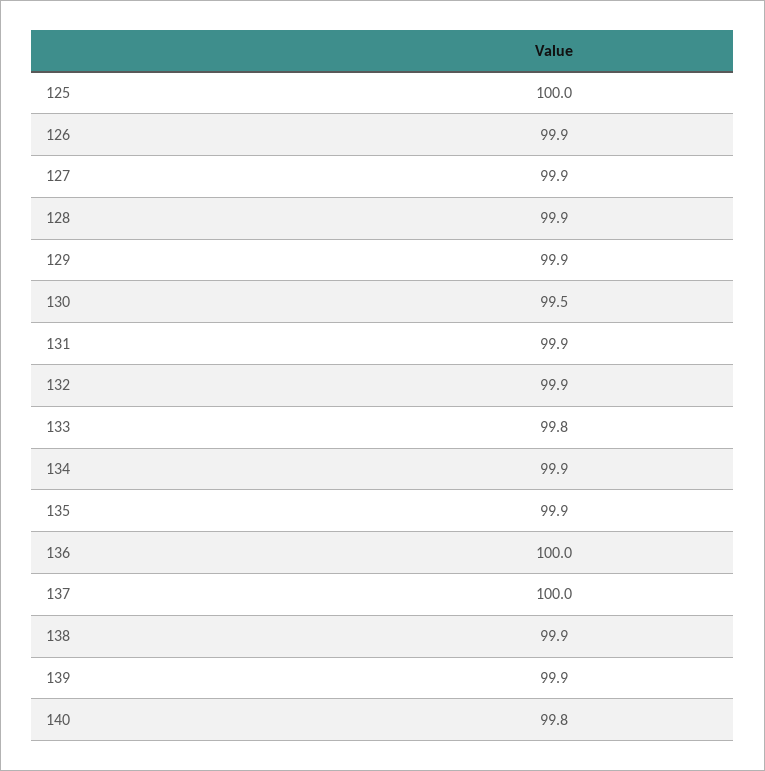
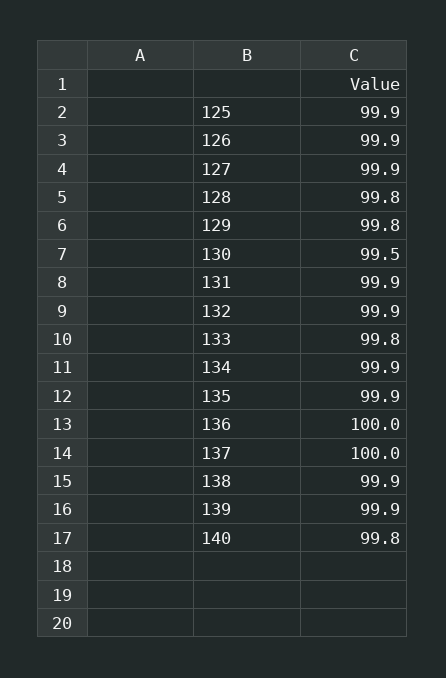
125: 100 -> 99.9
128: 99.9 -> 99.8
129: 99.9 -> 99.8

